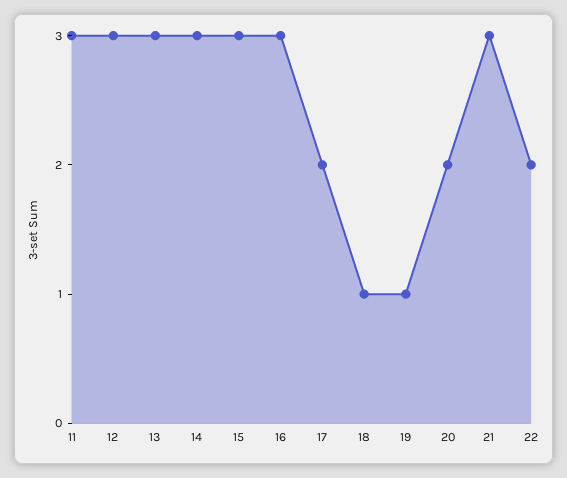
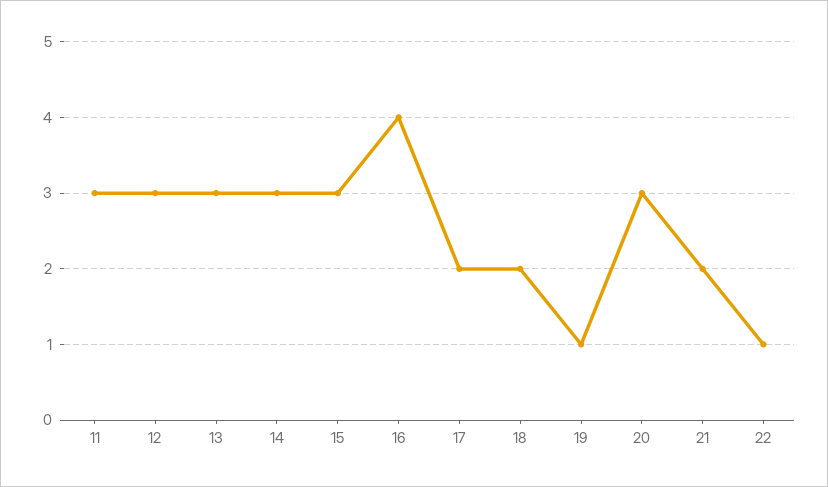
16: 3 -> 4
18: 1 -> 2
20: 2 -> 3
21: 3 -> 2
22: 2 -> 1

